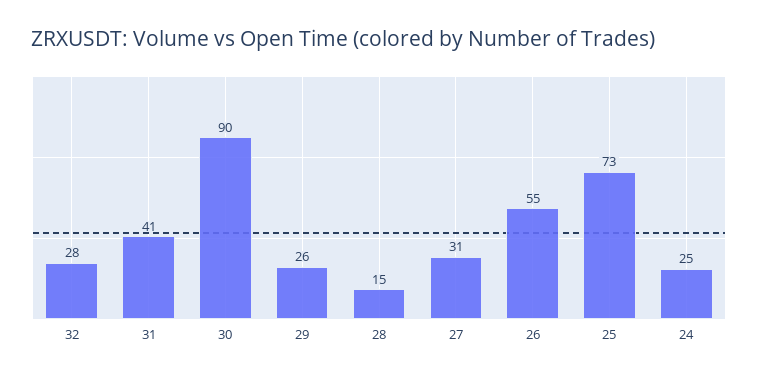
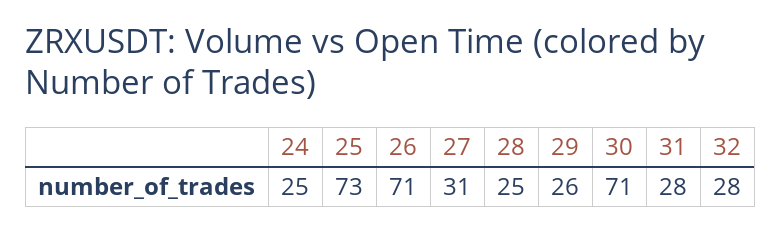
31: 41 -> 28
30: 90 -> 71
28: 15 -> 25
26: 55 -> 71

